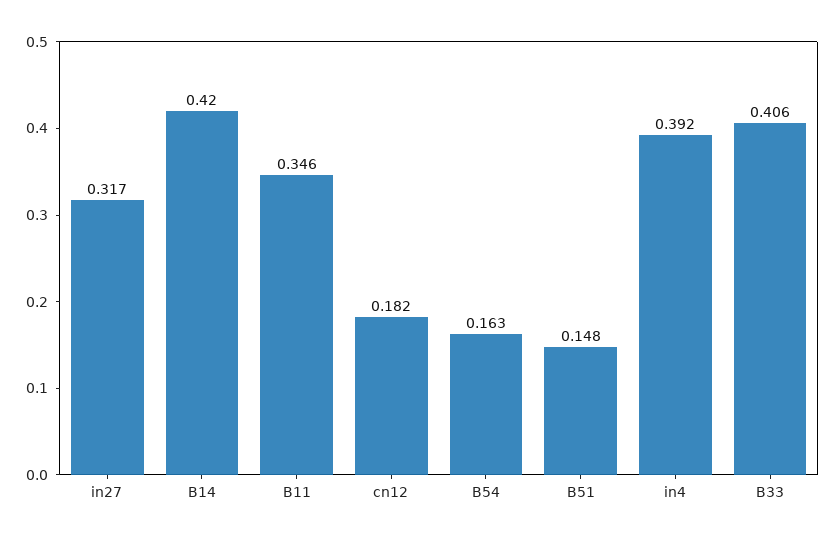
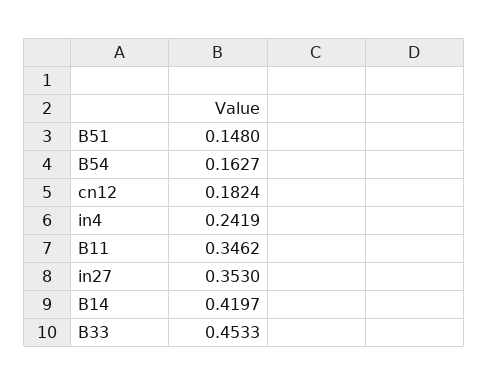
in27: 0.317 -> 0.353
in4: 0.392 -> 0.2419
B33: 0.406 -> 0.4533

